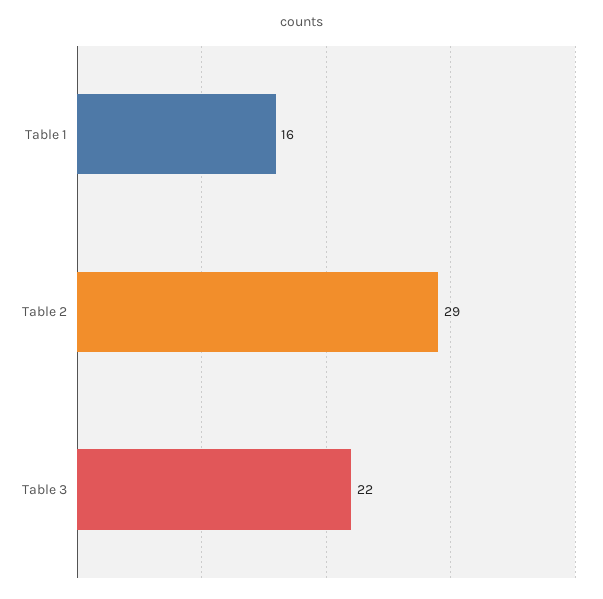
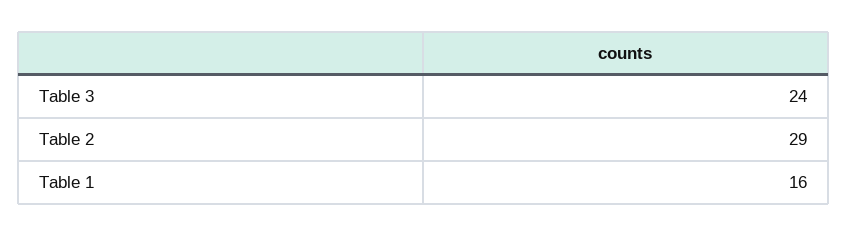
Table 3: 22 -> 24

